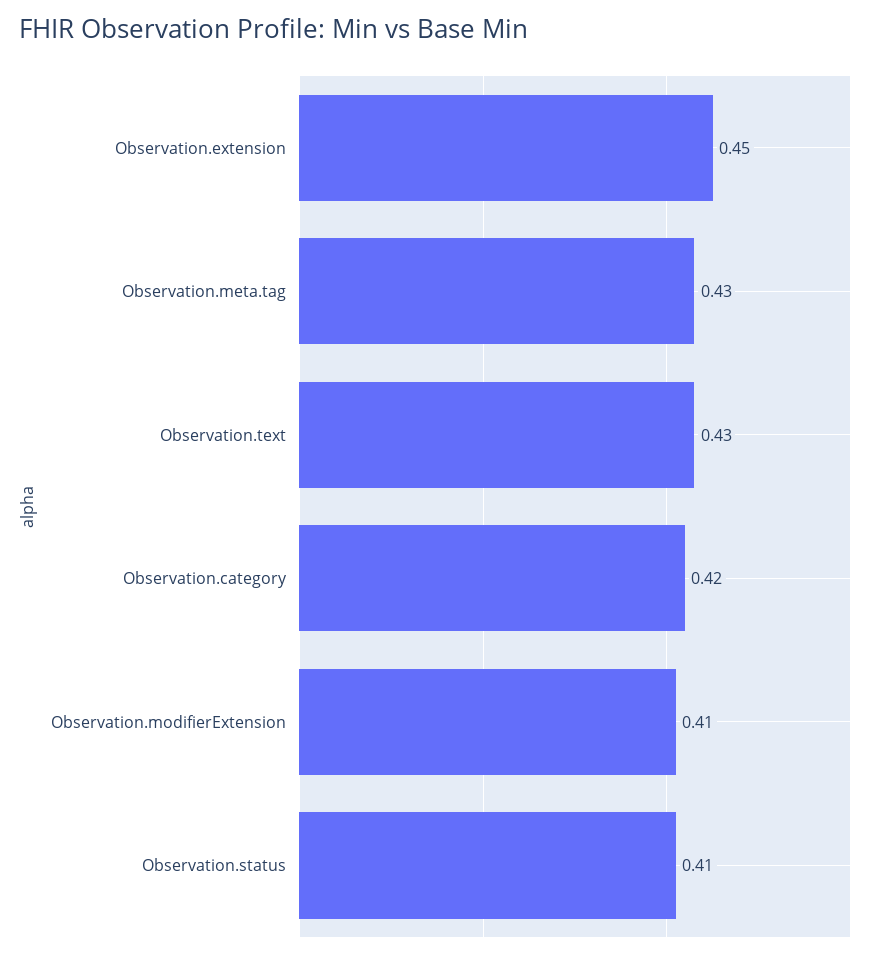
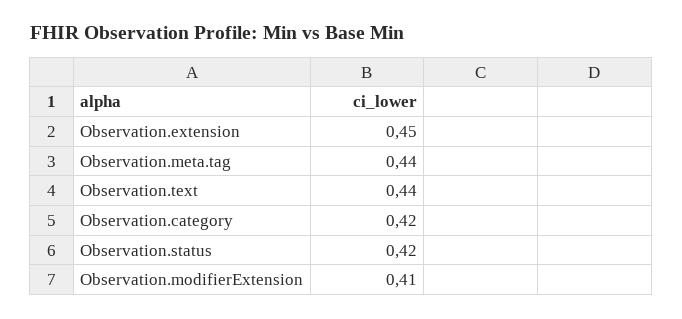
Observation.meta.tag: 0.43 -> 0.44
Observation.text: 0.43 -> 0.44
Observation.status: 0.41 -> 0.42

